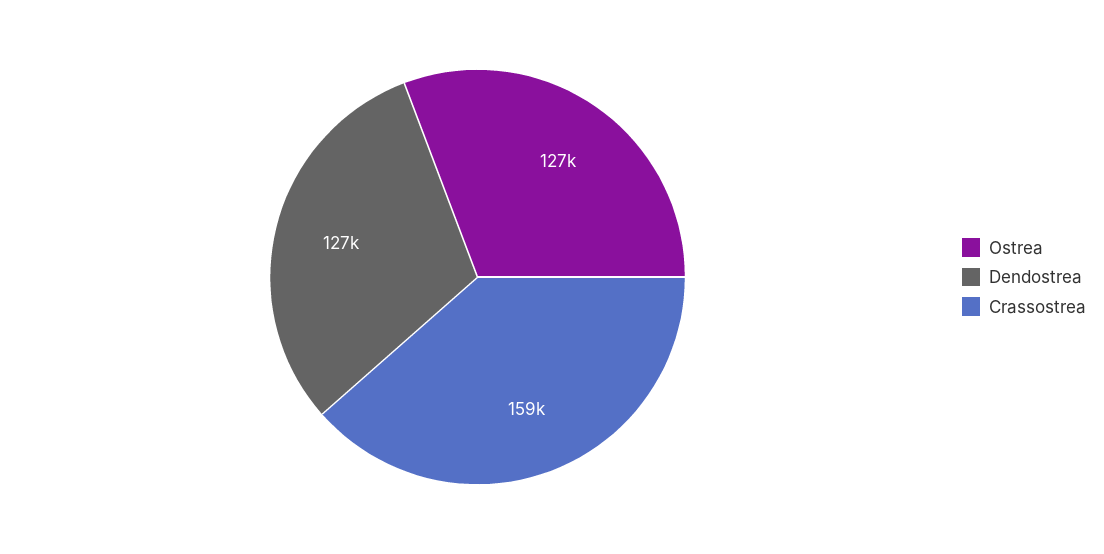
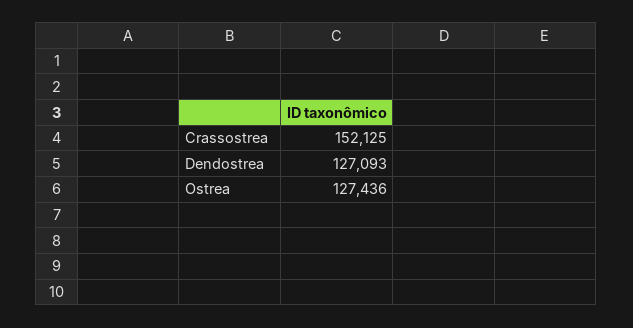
Crassostrea: 159000 -> 152125

